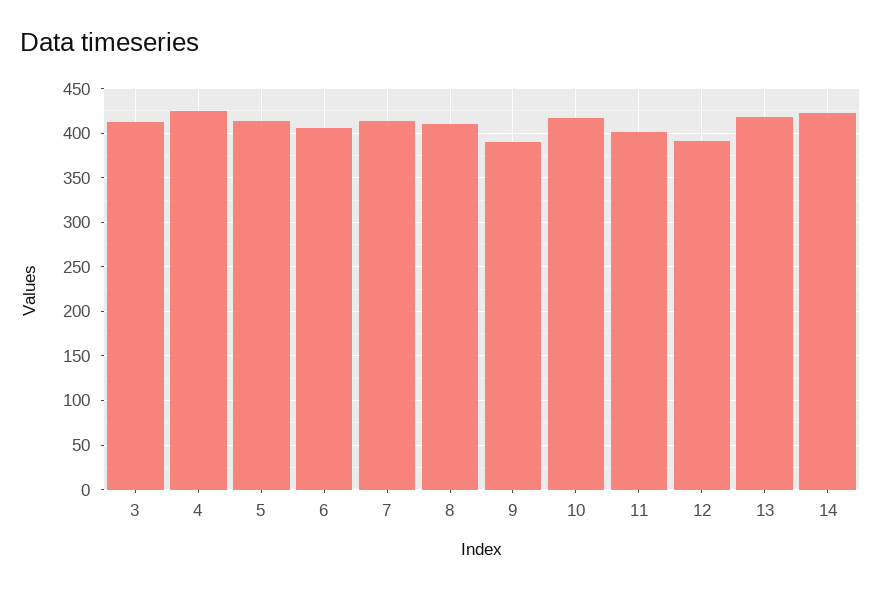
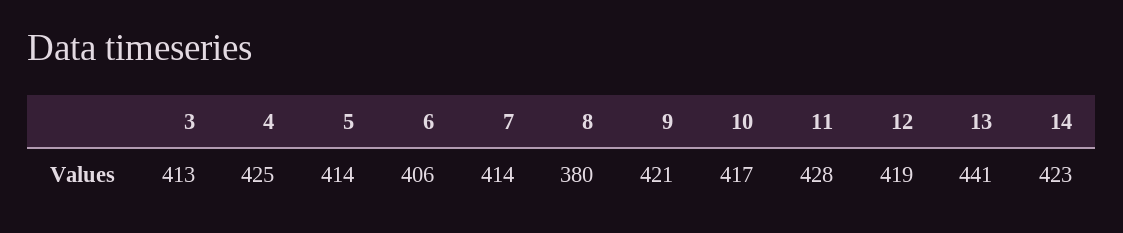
8: 410 -> 380
9: 390 -> 421
11: 400 -> 428
12: 390 -> 419
13: 420 -> 441

